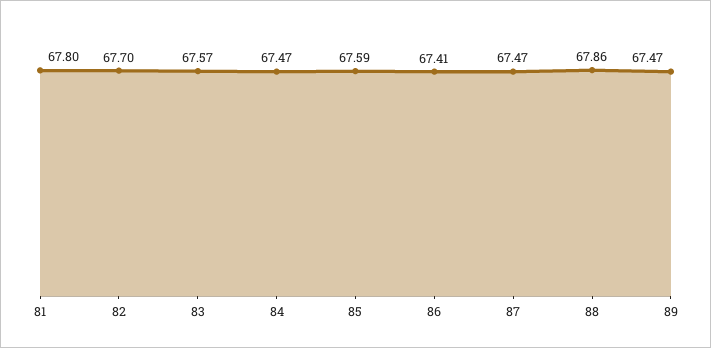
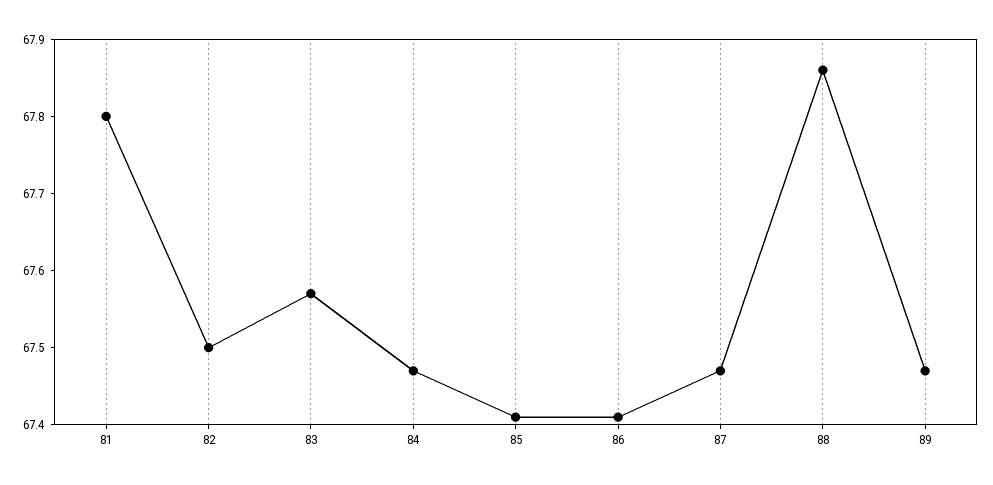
82: 67.7 -> 67.5
85: 67.59 -> 67.4

